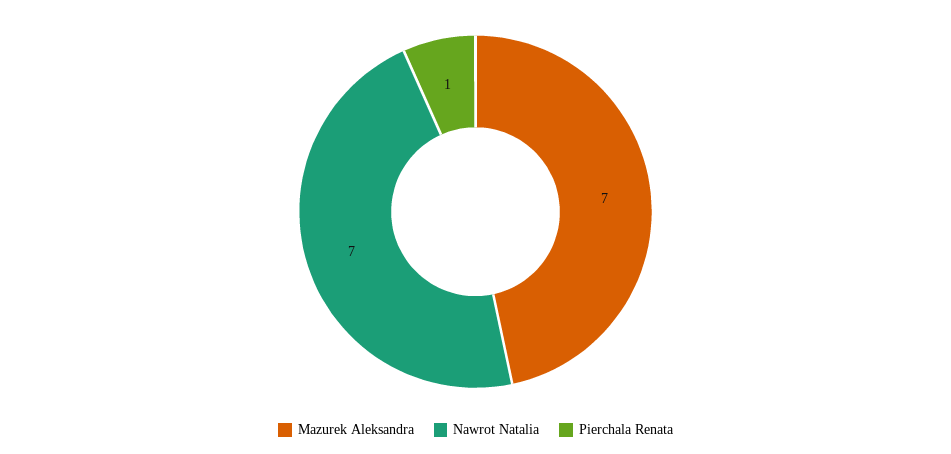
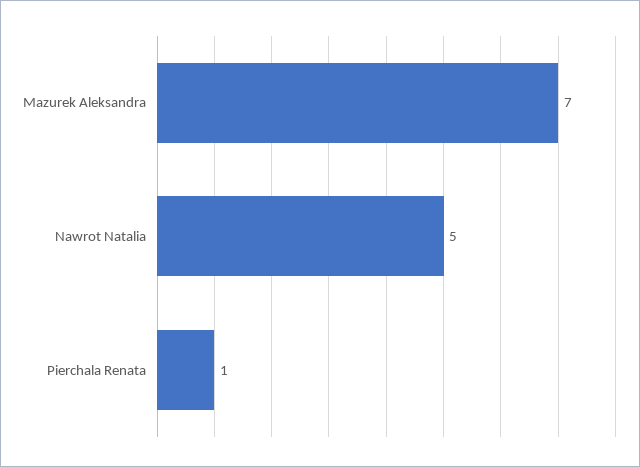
Nawrot Natalia: 7 -> 5

